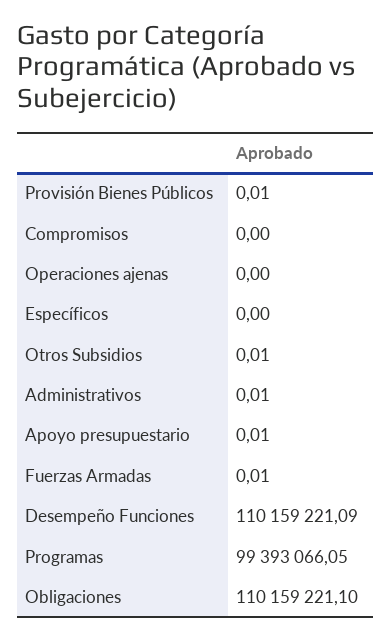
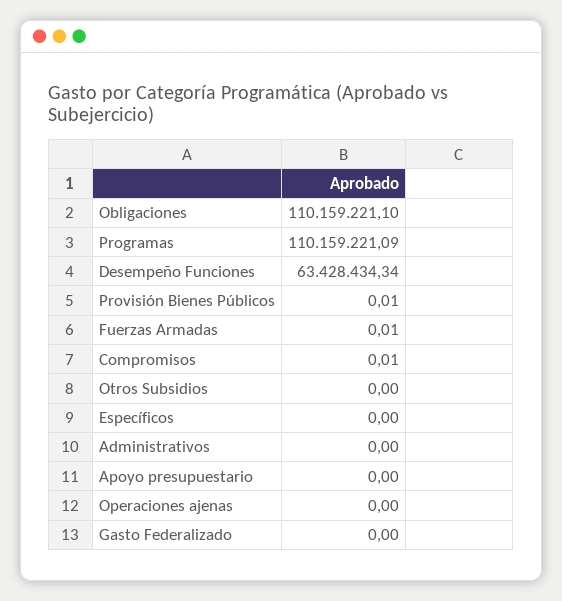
Compromisos: 0 -> 0.01
Otros Subsidios: 0.01 -> 0
Administrativos: 0.01 -> 0
Apoyo presupuestario: 0.01 -> 0
Desempeño Funciones: 110159221.09 -> 63428434.34
Programas: 99393066.05 -> 110159221.09
Gasto Federalizado: none -> 0

